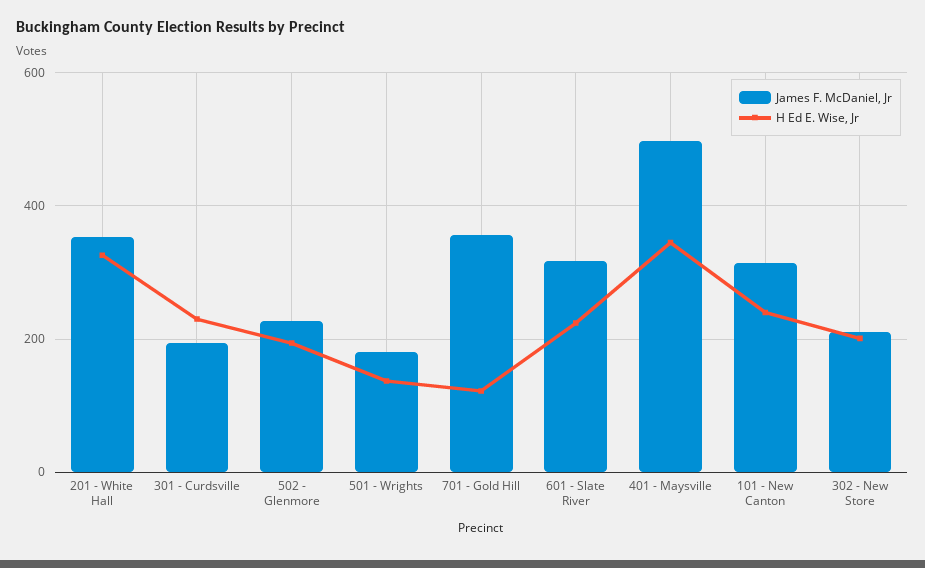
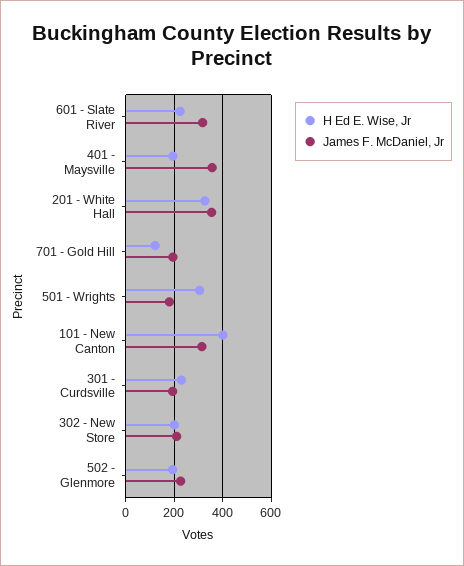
H Ed E. Wise, Jr, 501 - Wrights: 140 -> 300
James F. McDaniel, Jr, 701 - Gold Hill: 360 -> 200
James F. McDaniel, Jr, 401 - Maysville: 500 -> 350
H Ed E. Wise, Jr, 401 - Maysville: 340 -> 200
H Ed E. Wise, Jr, 101 - New Canton: 240 -> 400

